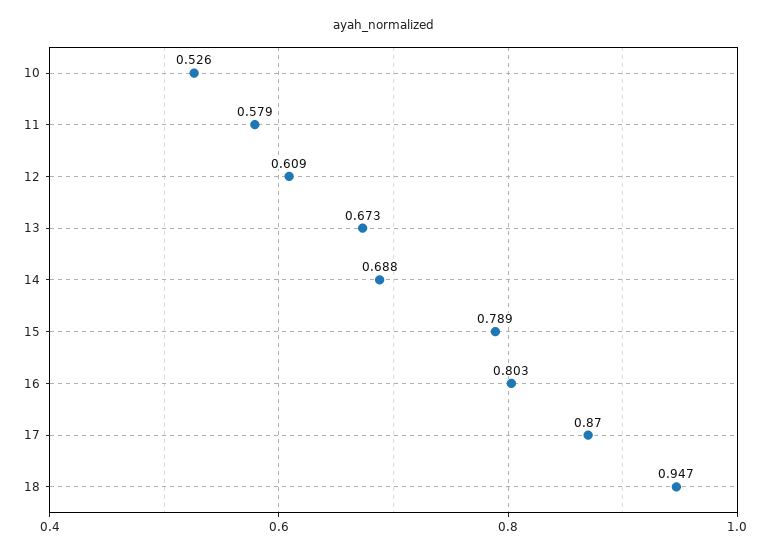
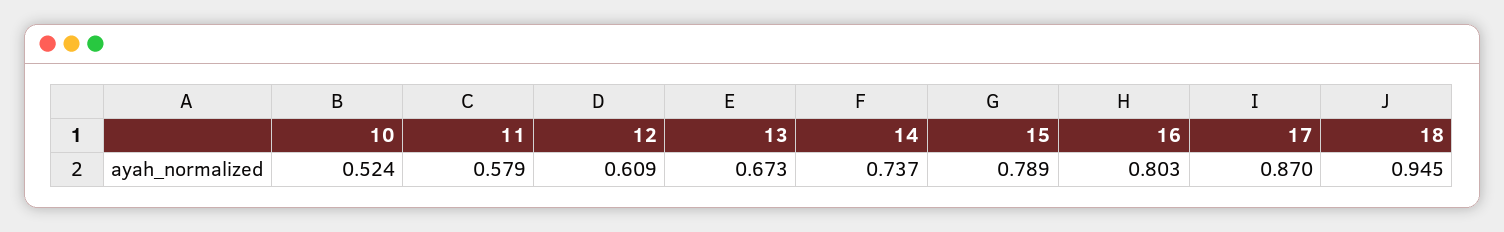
10: 0.526 -> 0.524
14: 0.688 -> 0.737
18: 0.947 -> 0.945

